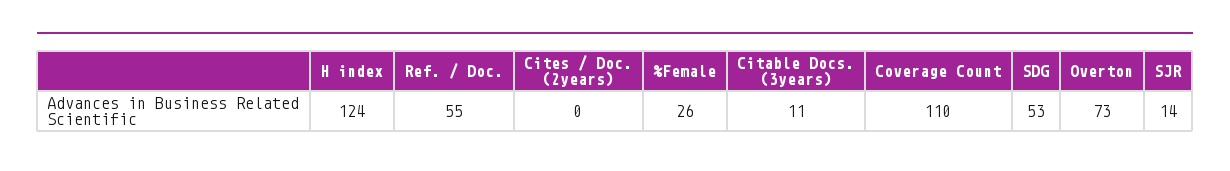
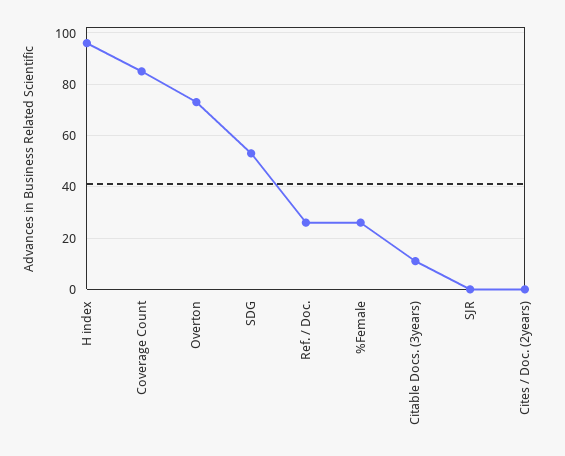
H index: 124 -> 95
Ref. / Doc.: 55 -> 25
Coverage Count: 110 -> 85
SJR: 14 -> 0

